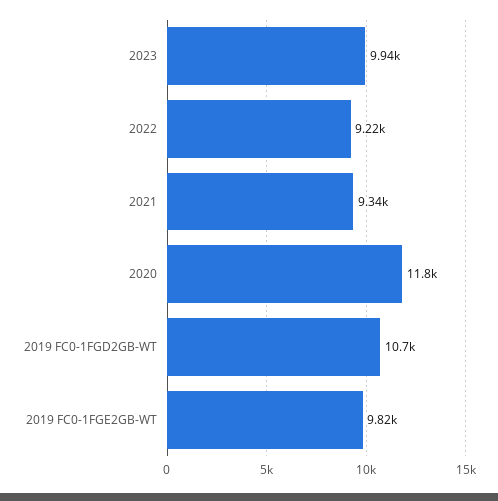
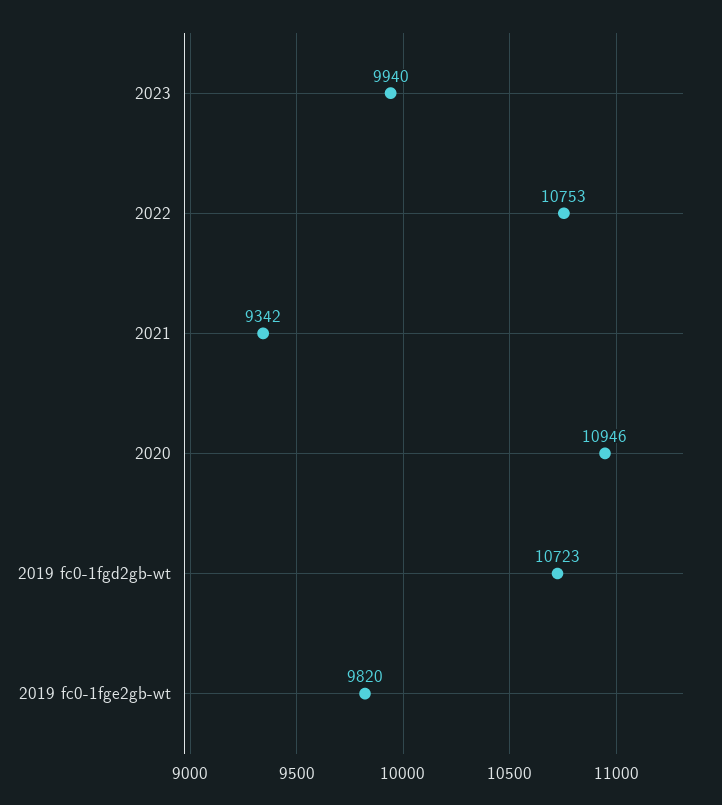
2022: 9220 -> 10753
2020: 11800 -> 10946

